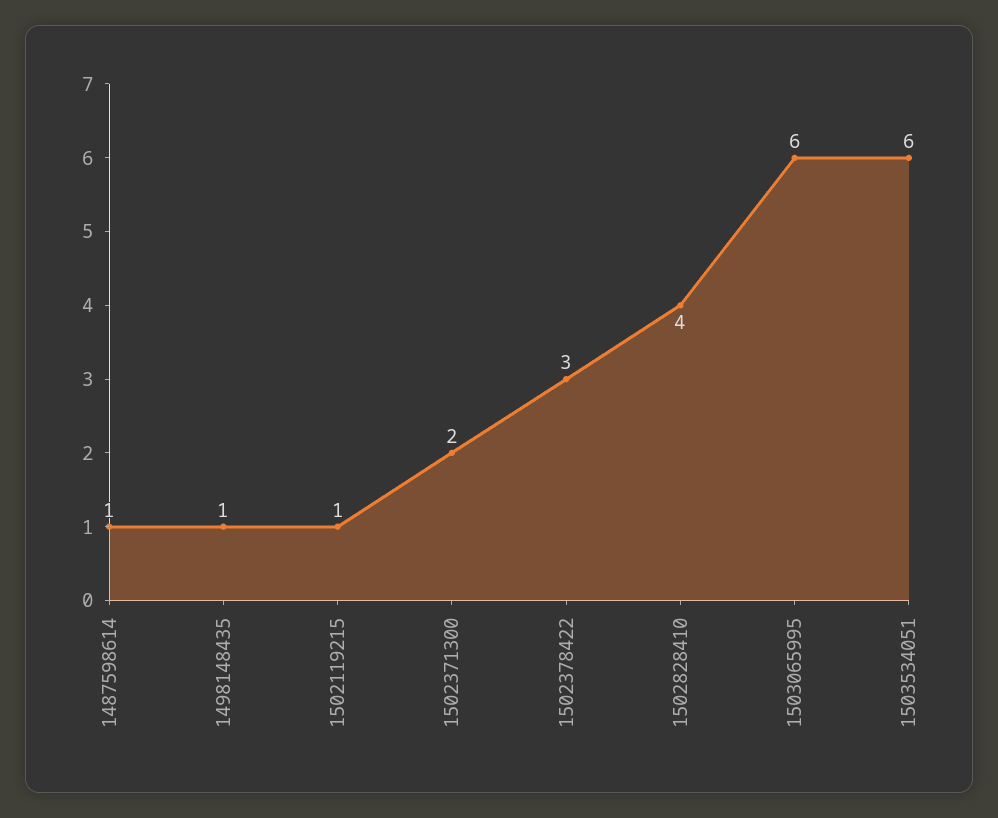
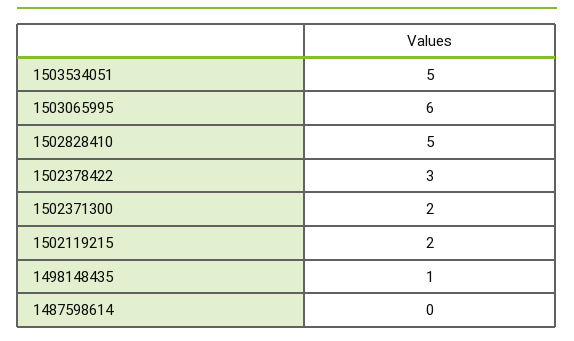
1487598614: 1 -> 0
1502119215: 1 -> 2
1502828410: 4 -> 5
1503534051: 6 -> 5

